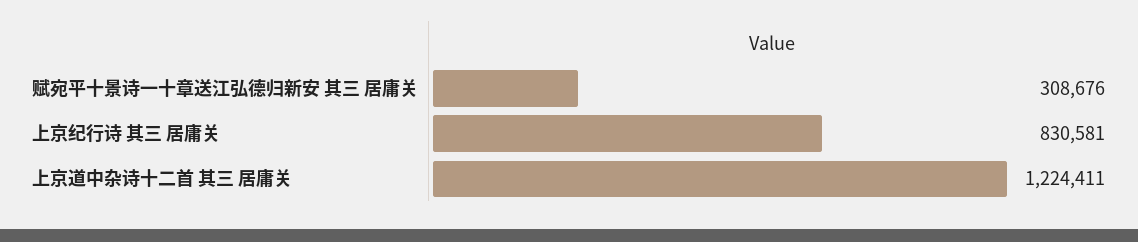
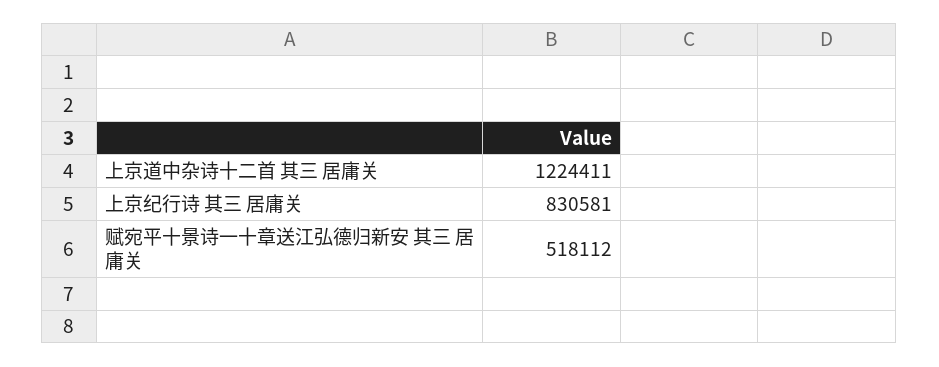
赋宛平十景诗一十章送江弘德归新安 其三 居庸关: 308676 -> 518112

